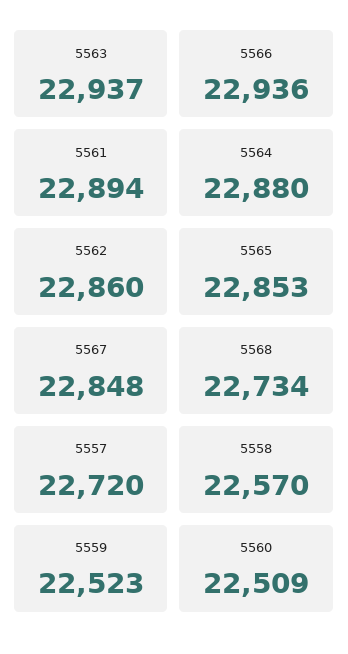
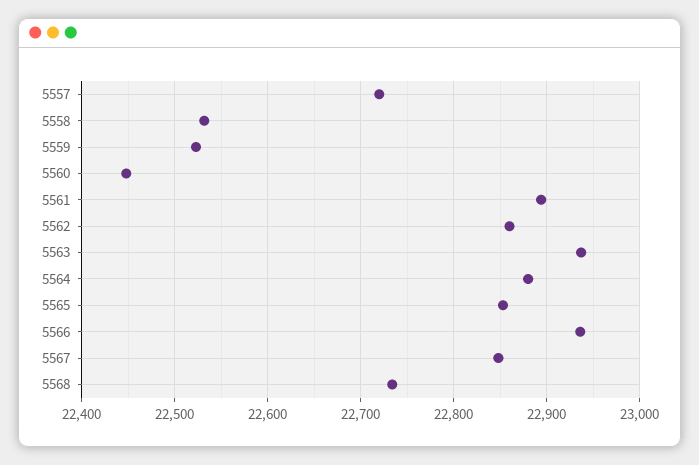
5558: 22570 -> 22530
5560: 22509 -> 22450

